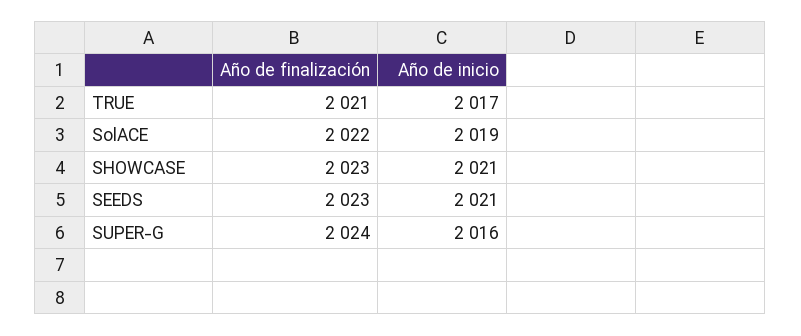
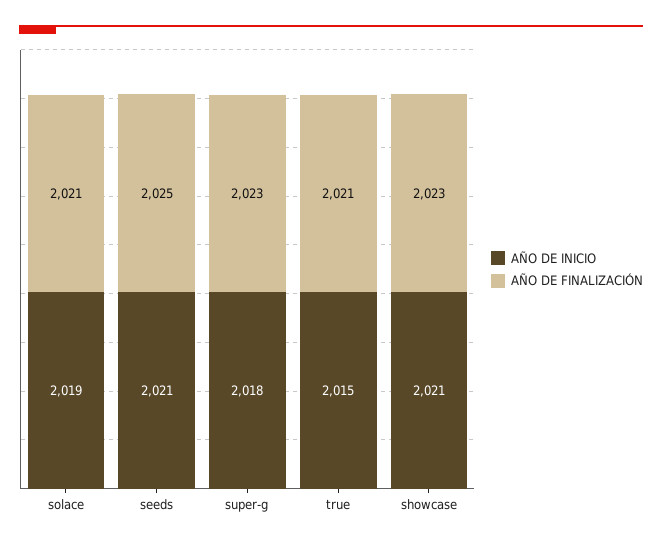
Año de inicio, TRUE: 2017 -> 2015
Año de finalización, SolACE: 2022 -> 2021
Año de finalización, SEEDS: 2023 -> 2025
Año de finalización, SUPER-G: 2024 -> 2023
Año de inicio, SUPER-G: 2016 -> 2018

